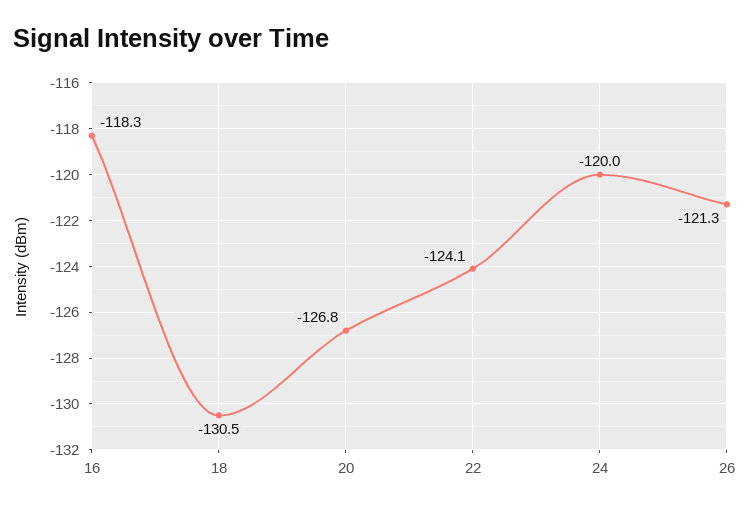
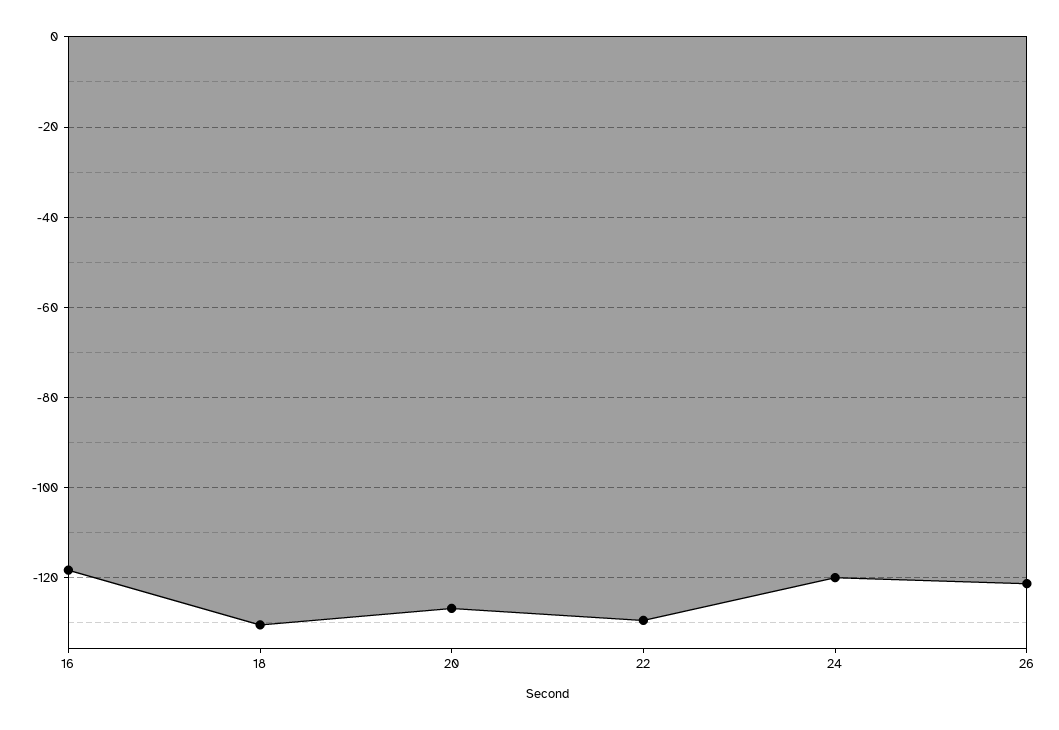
22: -124.1 -> -130

